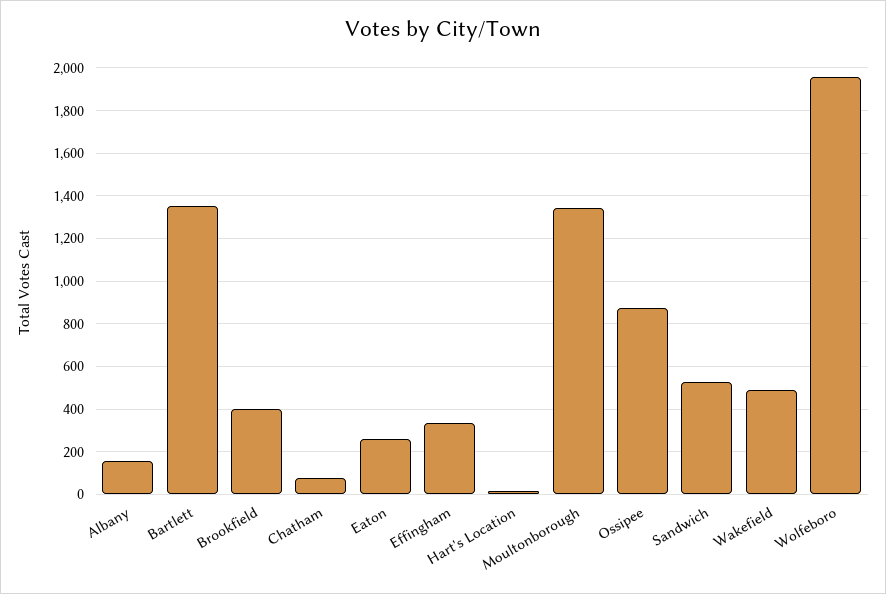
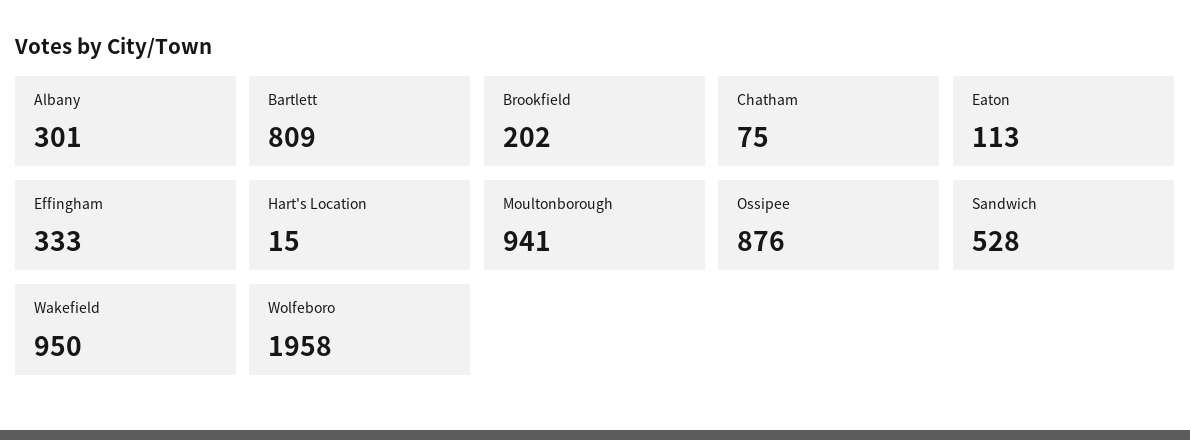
Albany: 150 -> 301
Bartlett: 1350 -> 809
Brookfield: 400 -> 202
Eaton: 250 -> 113
Moultonborough: 1350 -> 941
Wakefield: 500 -> 950

